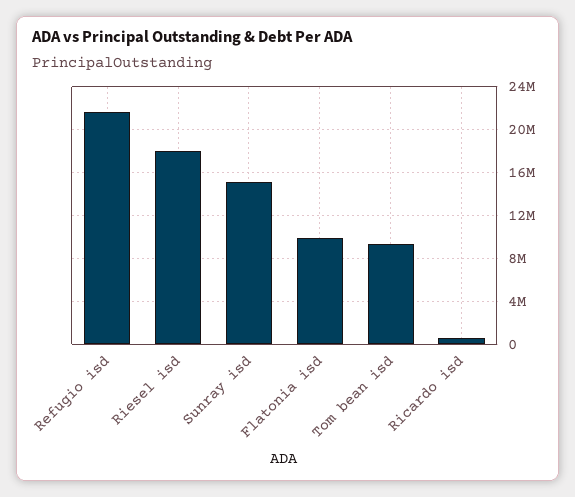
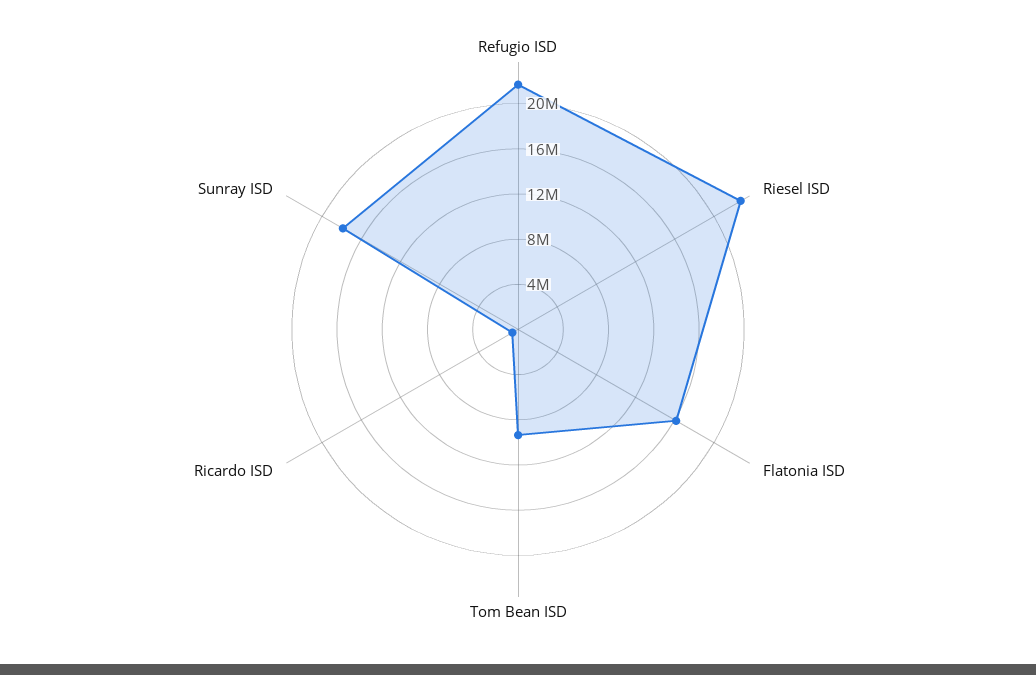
Riesel isd: 18000000 -> 23000000
Sunray isd: 15000000 -> 18000000
Flatonia isd: 10000000 -> 16000000

